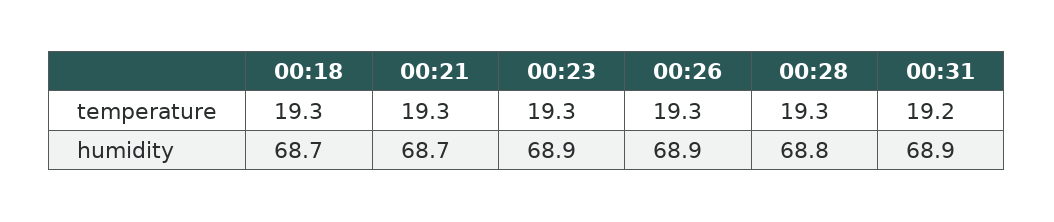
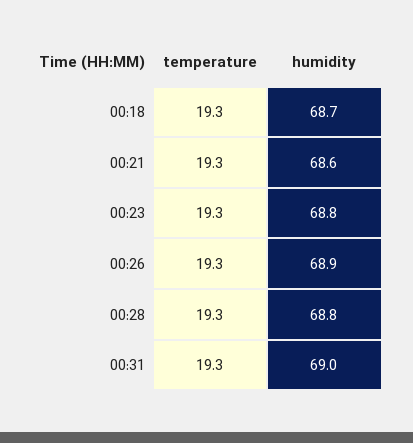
00:31, temperature: 19.2 -> 19.3
00:21, humidity: 68.7 -> 68.6
00:23, humidity: 68.9 -> 68.8
00:31, humidity: 68.9 -> 69

